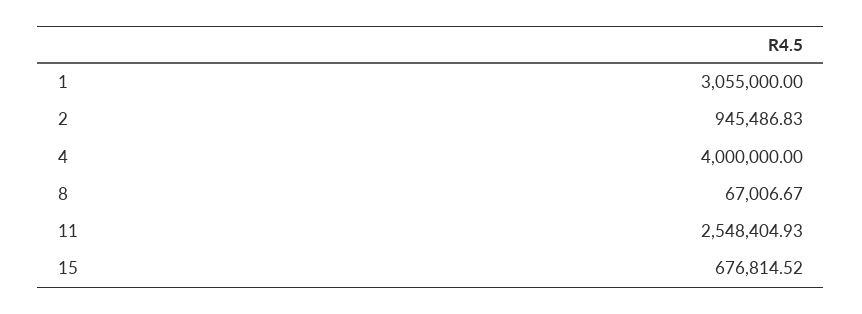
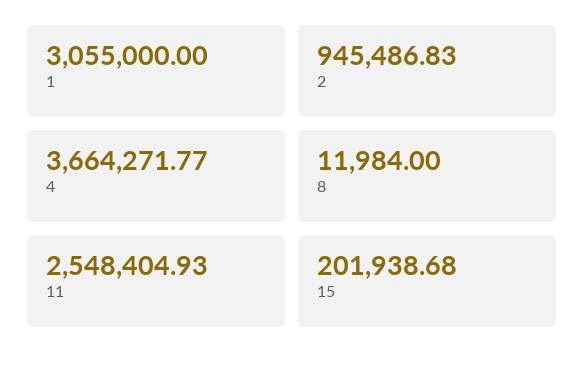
4: 4000000 -> 3664271.77
8: 67006.67 -> 11984
15: 676814.52 -> 201938.68

